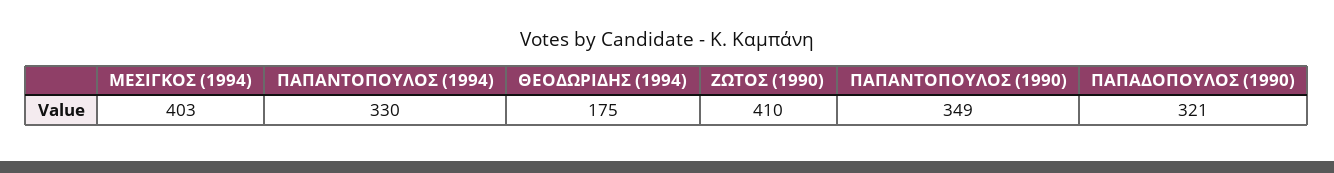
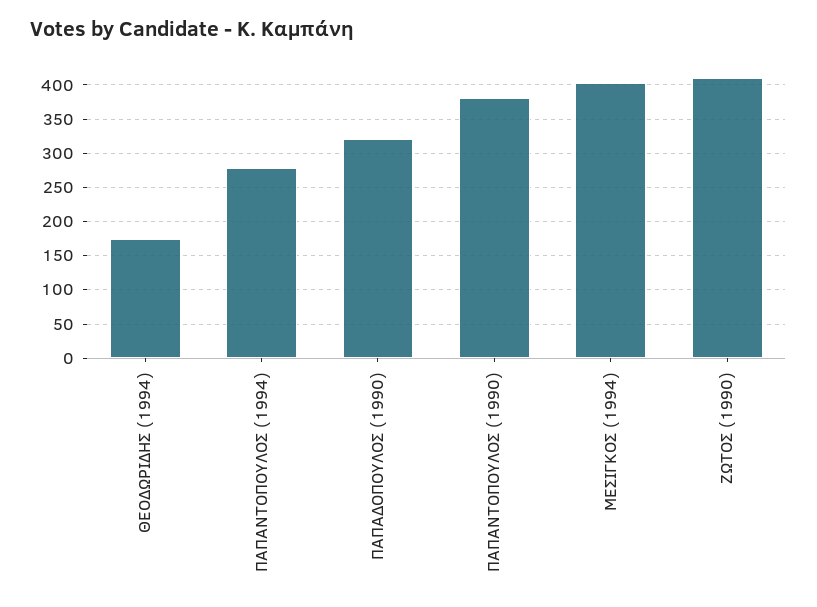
ΠΑΠΑΝΤΟΠΟΥΛΟΣ (1994): 330 -> 280
ΠΑΠΑΝΤΟΠΟΥΛΟΣ (1990): 349 -> 380

